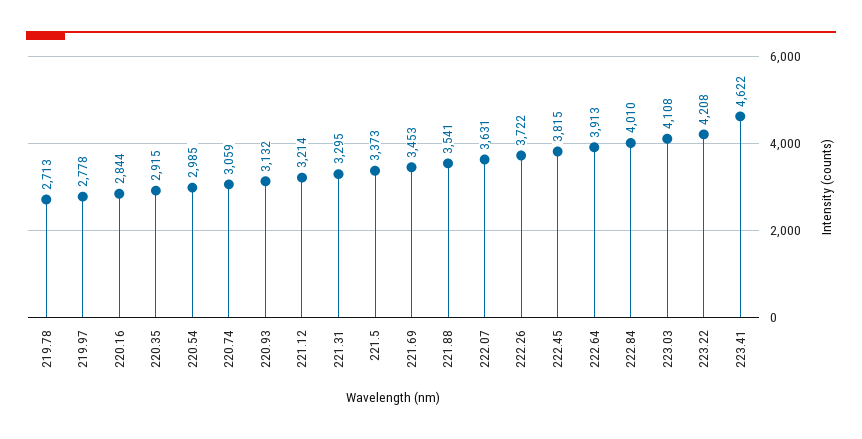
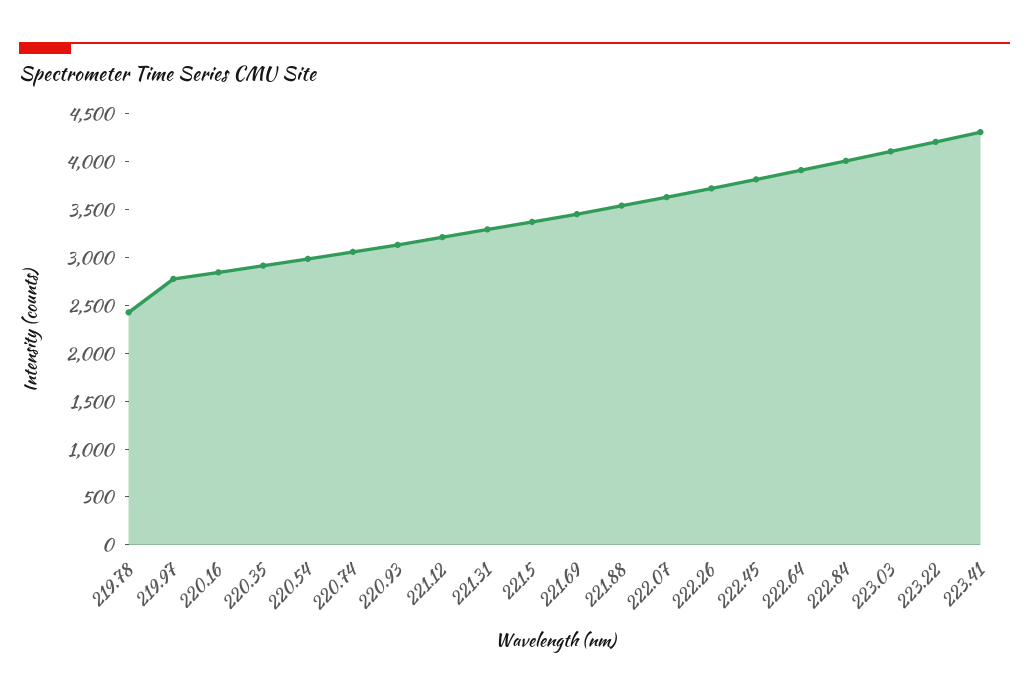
219.78: 2713 -> 2400
223.41: 4622 -> 4300

